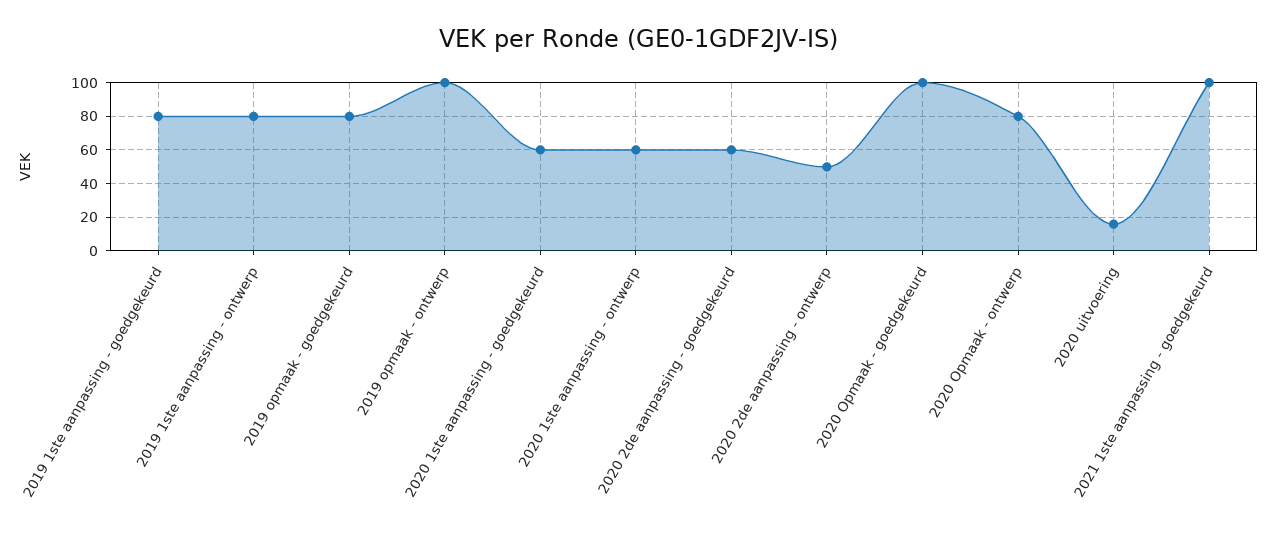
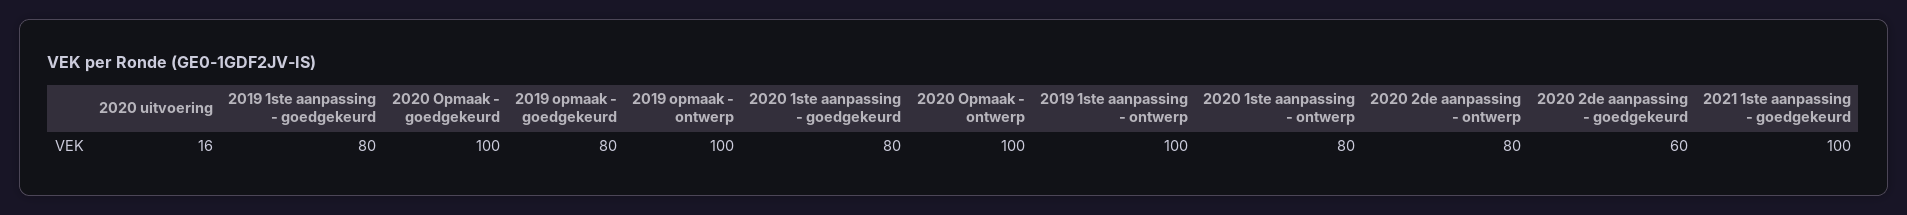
2019 1ste aanpassing - ontwerp: 80 -> 100
2020 1ste aanpassing - goedgekeurd: 60 -> 80
2020 1ste aanpassing - ontwerp: 60 -> 80
2020 2de aanpassing - ontwerp: 50 -> 80
2020 Opmaak - ontwerp: 80 -> 100

